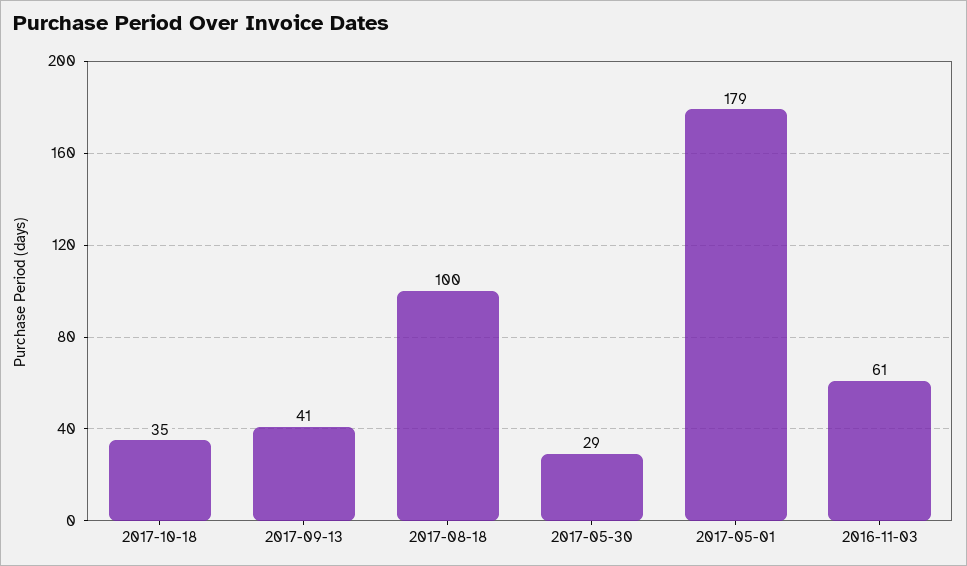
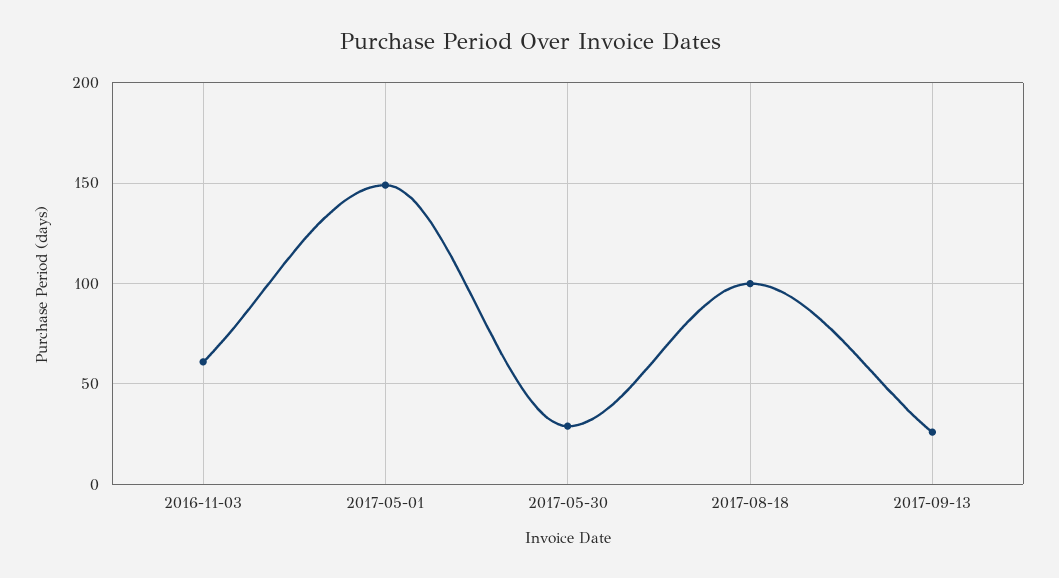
2017-10-18: 35 -> none
2017-09-13: 41 -> 25
2017-05-01: 179 -> 150

